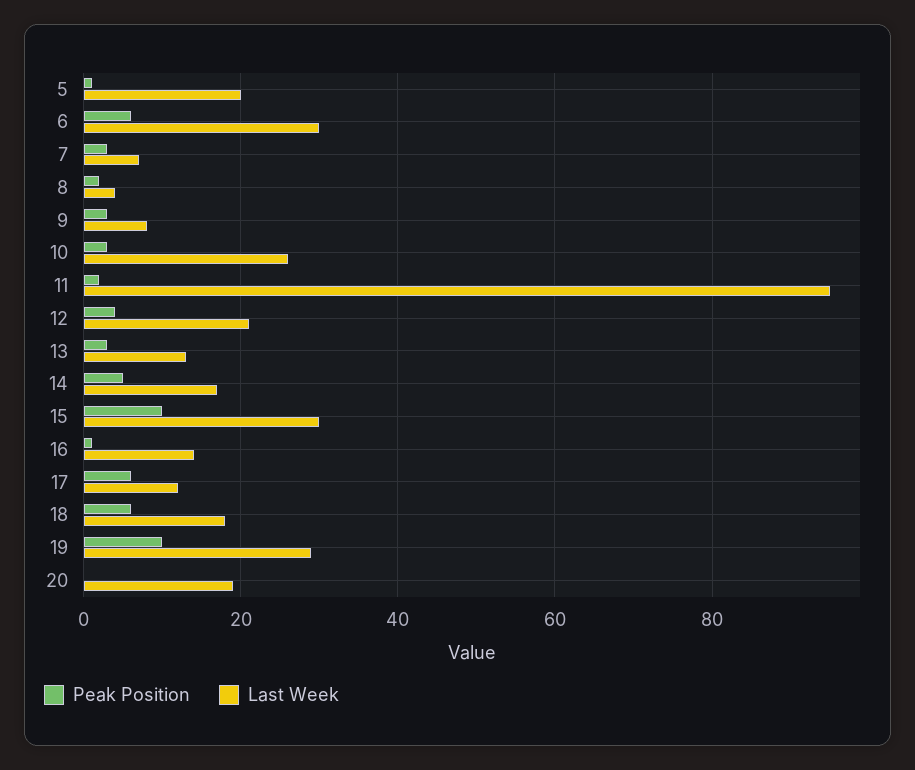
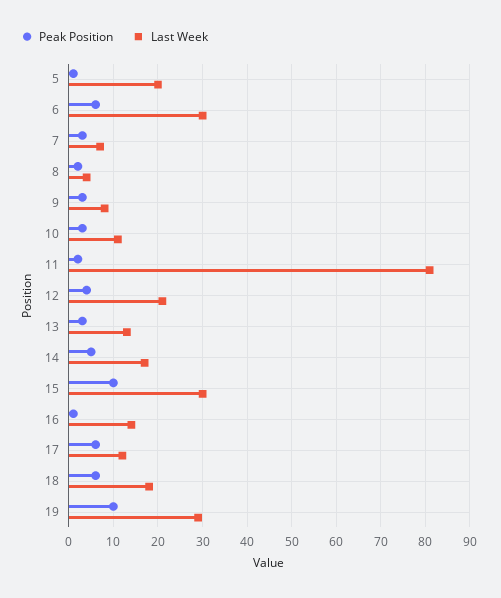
Last Week, 10: 25 -> 10
Last Week, 11: 95 -> 80
Peak Position, 20: 0 -> none
Last Week, 20: 20 -> none

